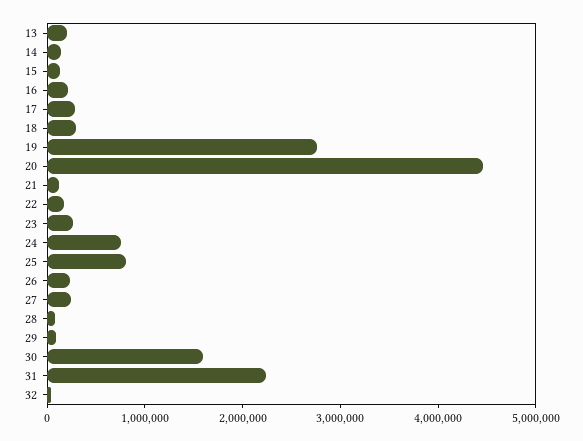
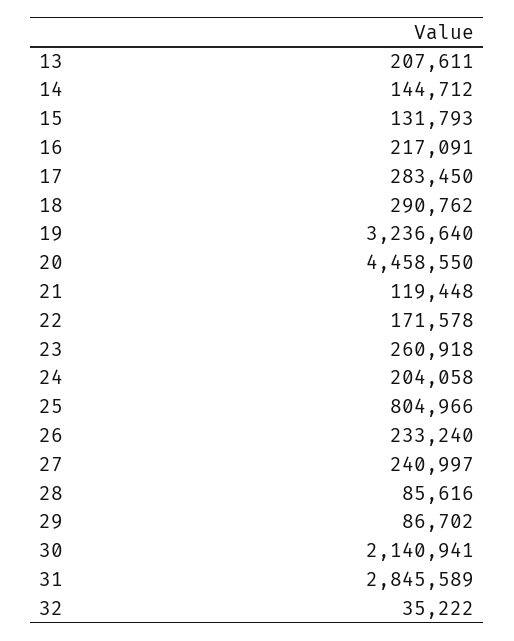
19: 2800000 -> 3236640
24: 800000 -> 204058
30: 1600000 -> 2140941
31: 2200000 -> 2845589

